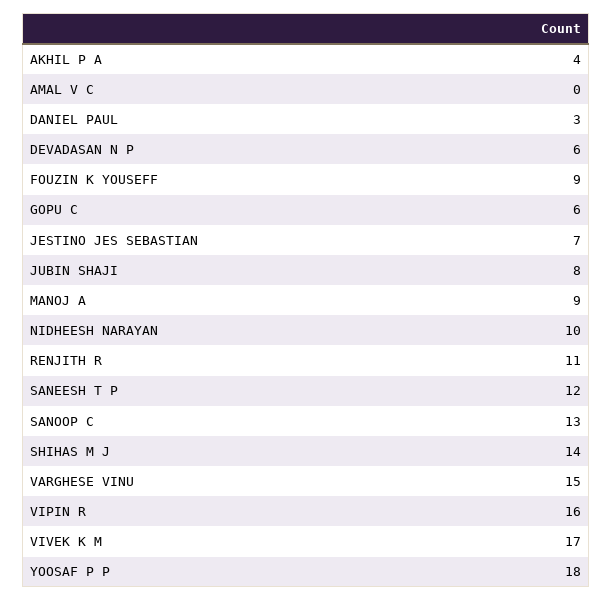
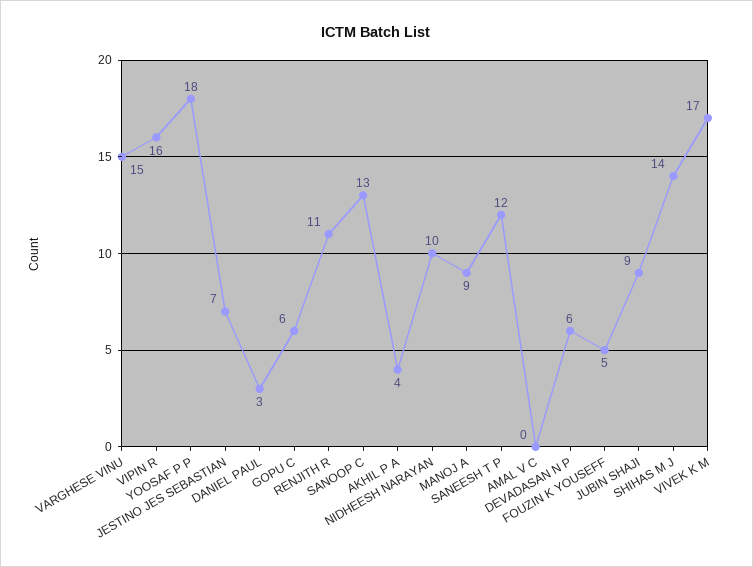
FOUZIN K YOUSEFF: 9 -> 5
JUBIN SHAJI: 8 -> 9

